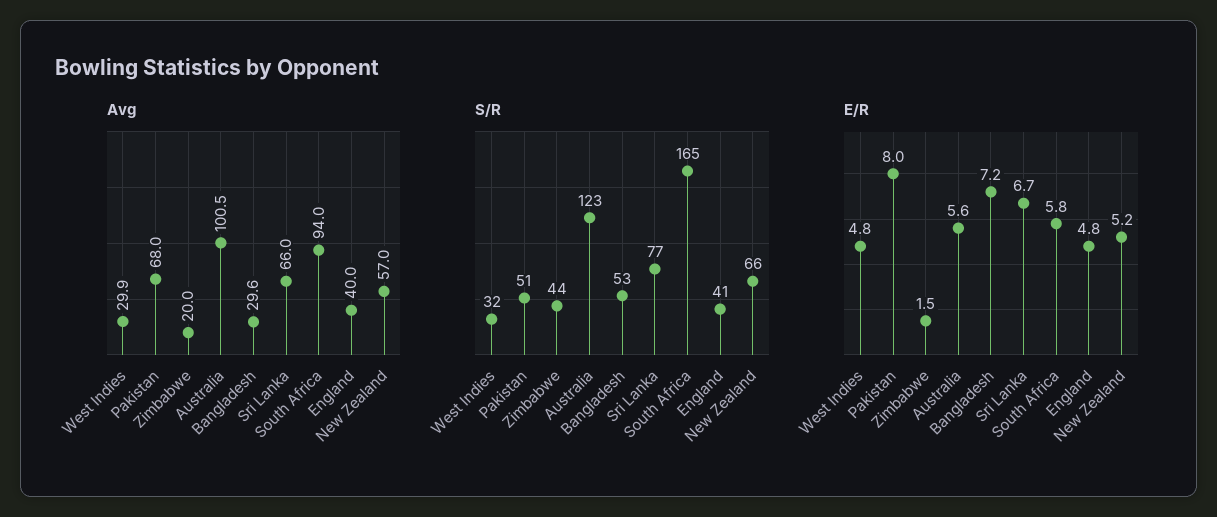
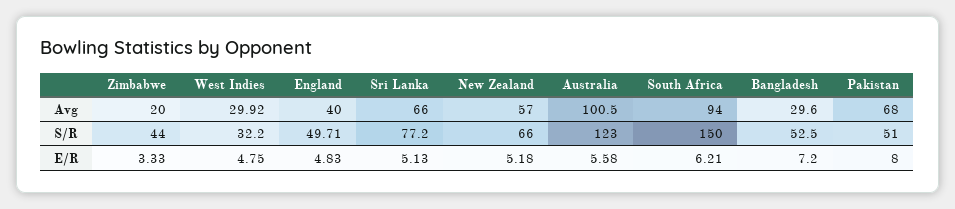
S/R, South Africa: 165 -> 150
S/R, England: 41 -> 49.71
E/R, Zimbabwe: 1.5 -> 3.33
E/R, Sri Lanka: 6.7 -> 5.13
E/R, South Africa: 5.8 -> 6.21

